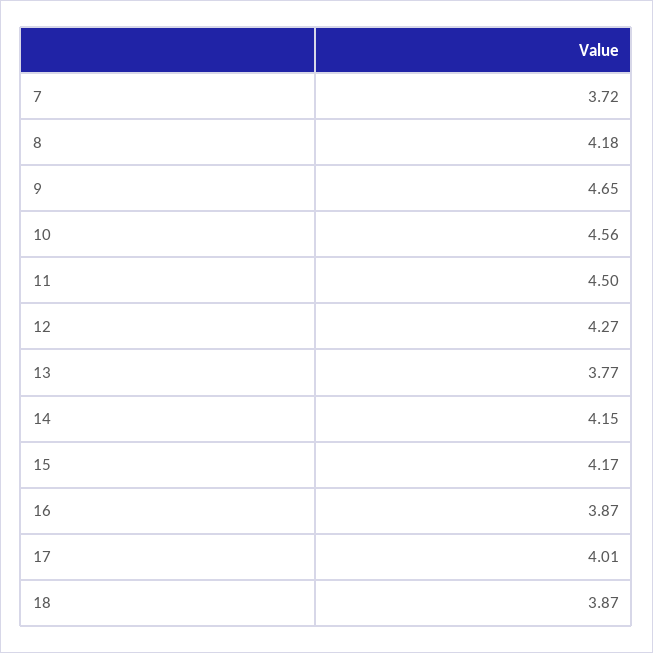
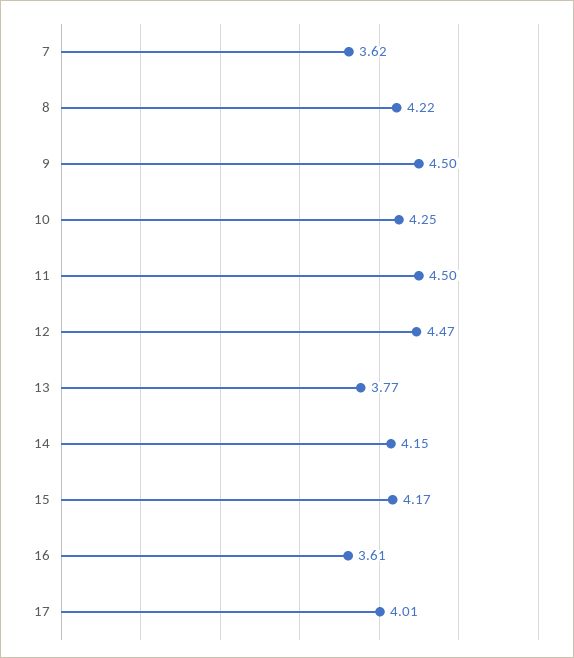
7: 3.72 -> 3.62
8: 4.18 -> 4.22
9: 4.65 -> 4.5
10: 4.56 -> 4.25
12: 4.27 -> 4.47
16: 3.87 -> 3.61
18: 3.87 -> none

